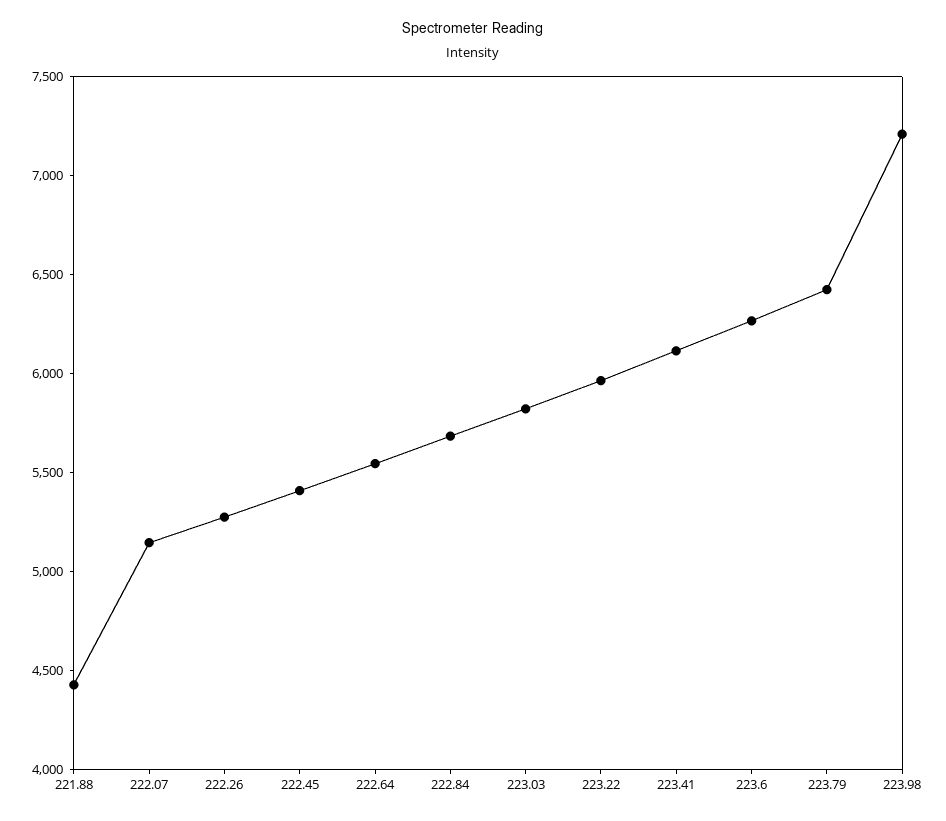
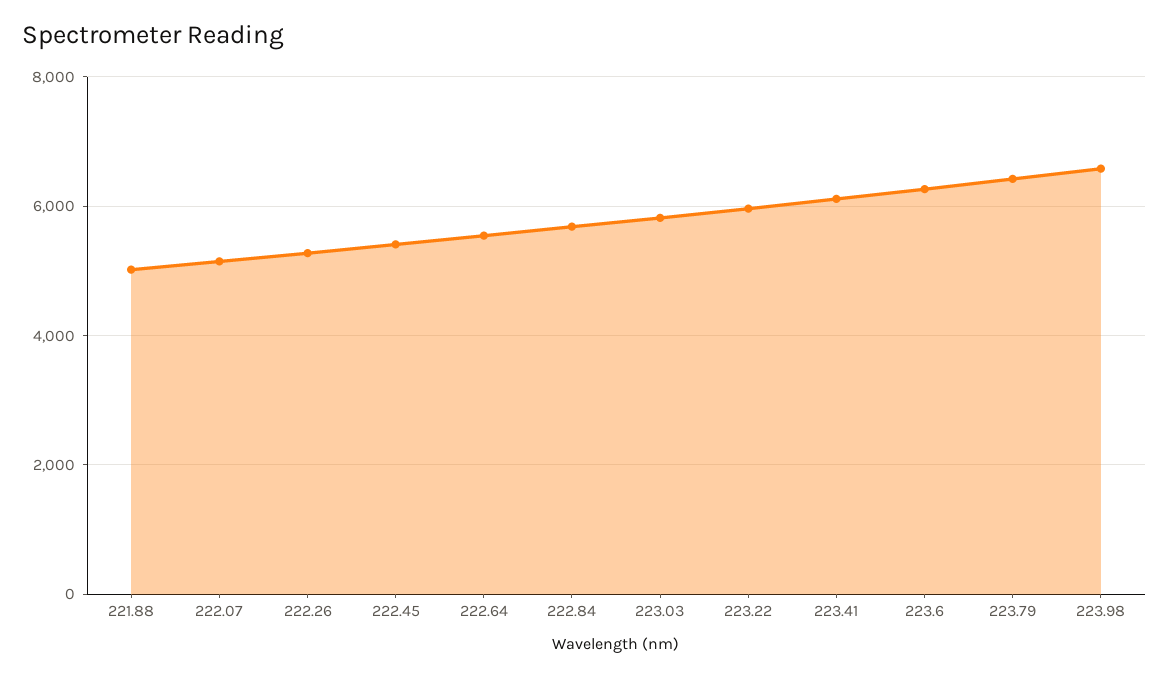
221.88: 4400 -> 5000
223.98: 7200 -> 6600

